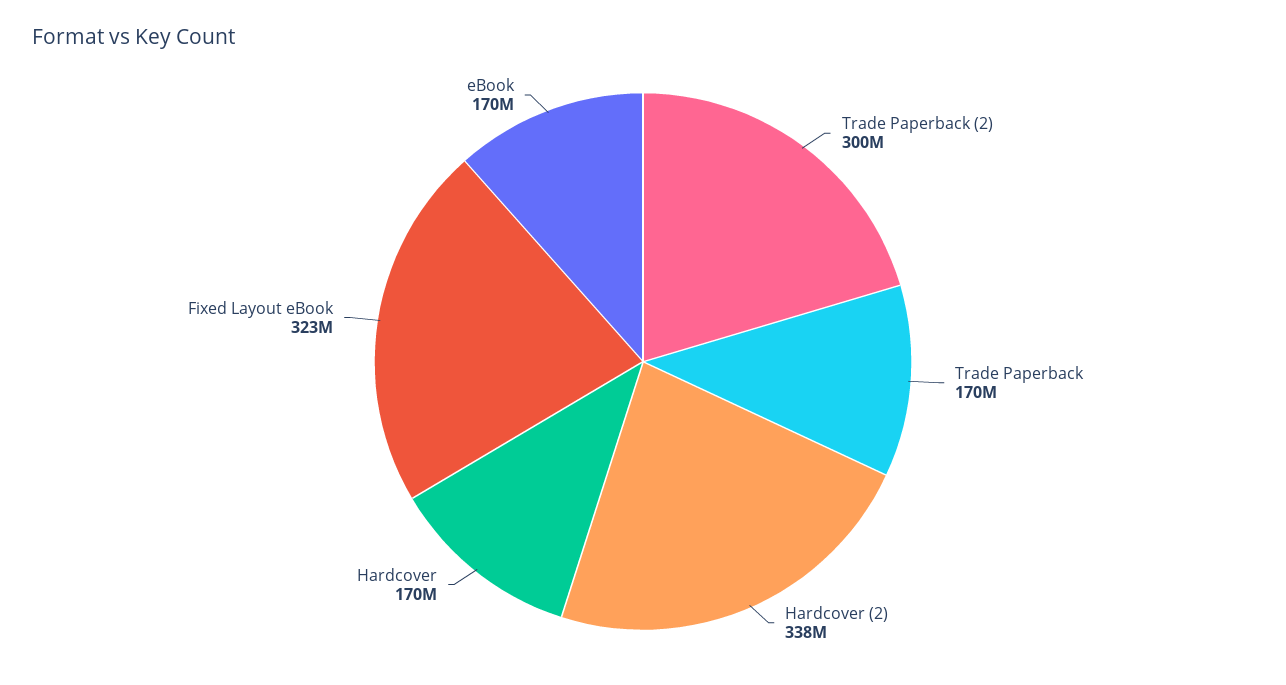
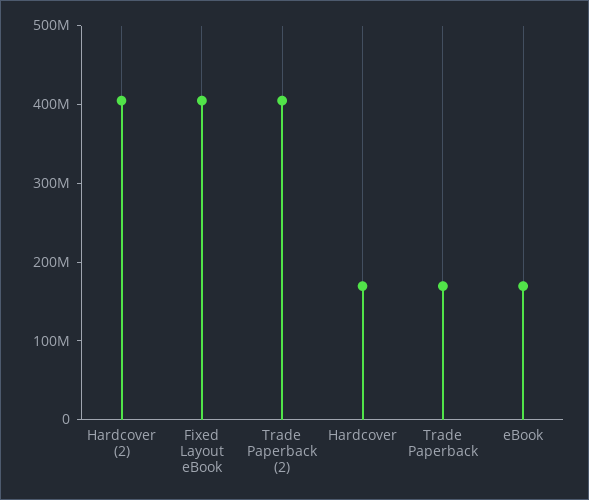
Trade Paperback (2): 300000000 -> 400000000
Hardcover (2): 338000000 -> 400000000
Fixed Layout eBook: 323000000 -> 400000000

